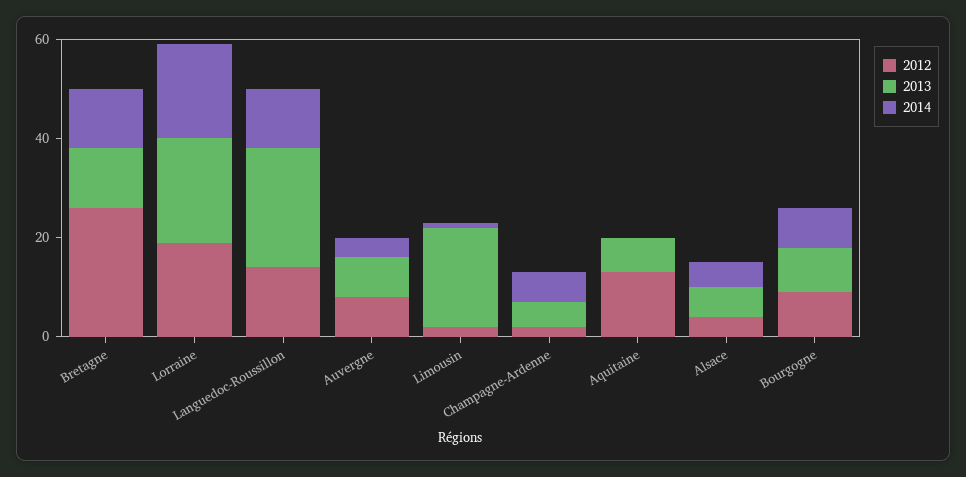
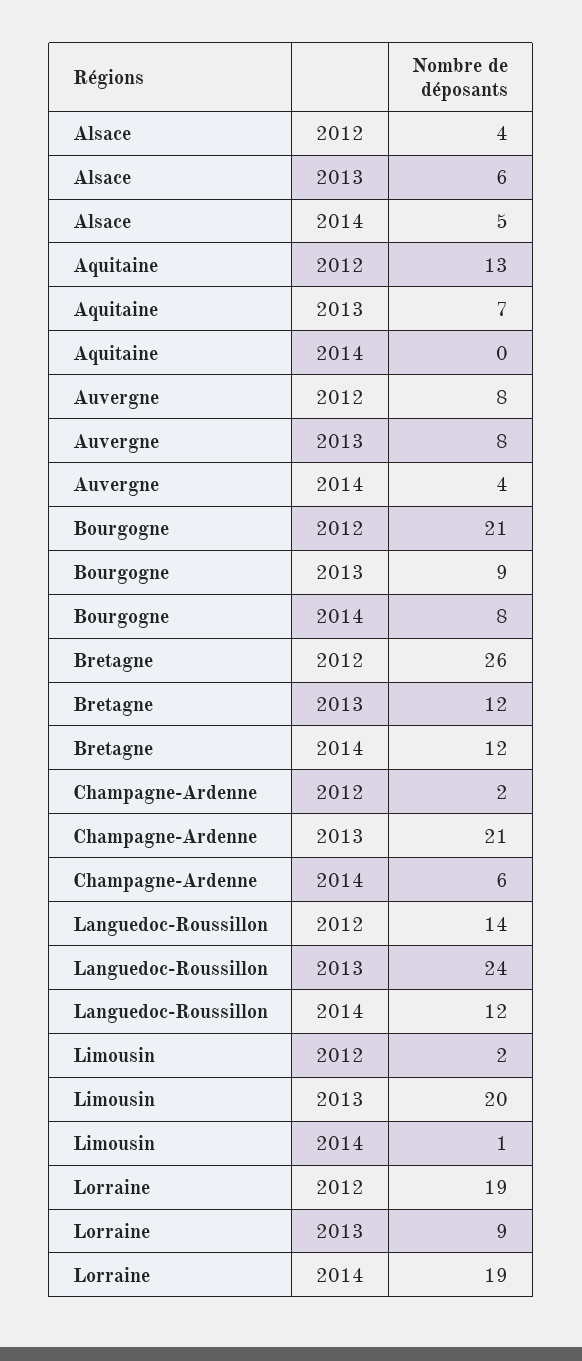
2013, Lorraine: 20 -> 9
2013, Champagne-Ardenne: 5 -> 21
2012, Bourgogne: 10 -> 21

